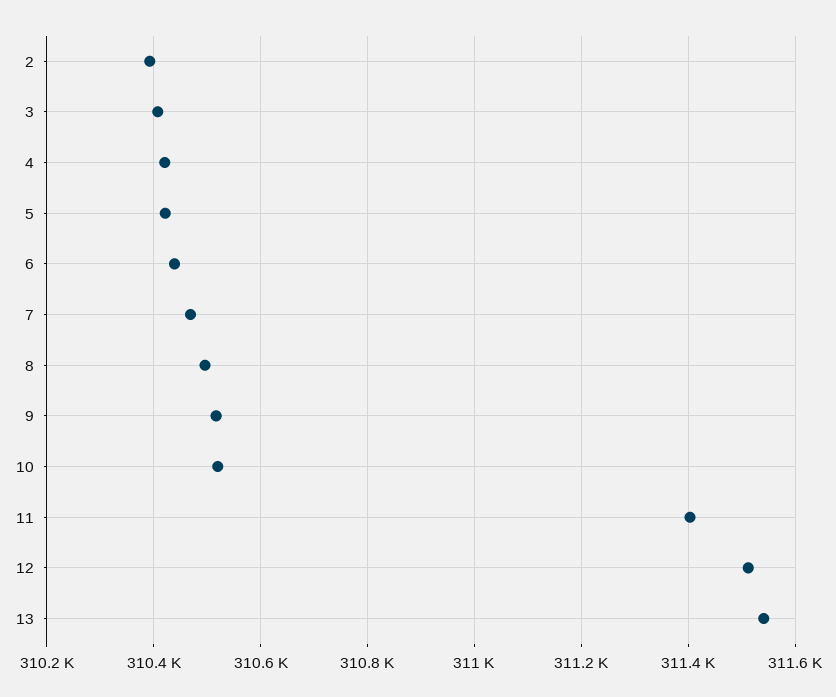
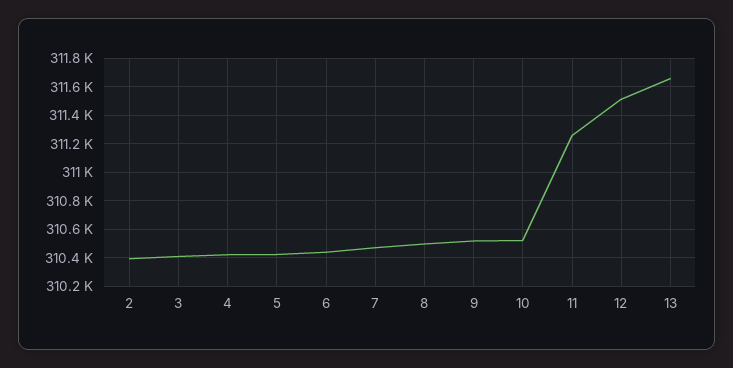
11: 311400 -> 311250
13: 311540 -> 311650

